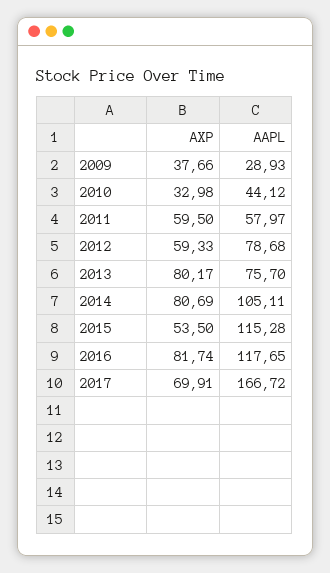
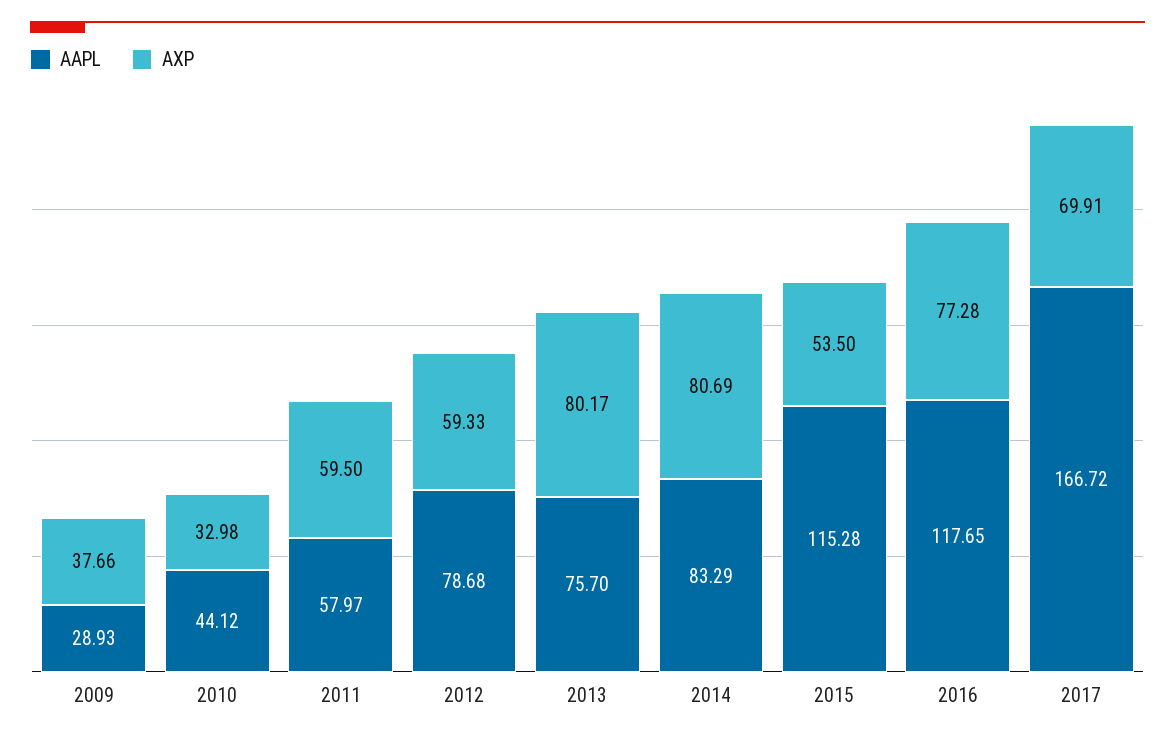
AAPL, 2014: 105.11 -> 83.29
AXP, 2016: 81.74 -> 77.28

